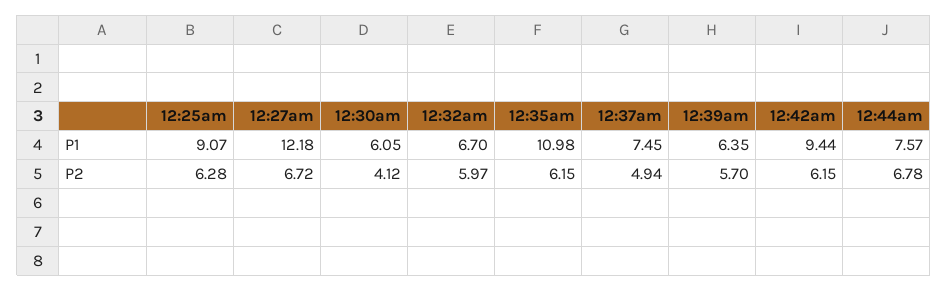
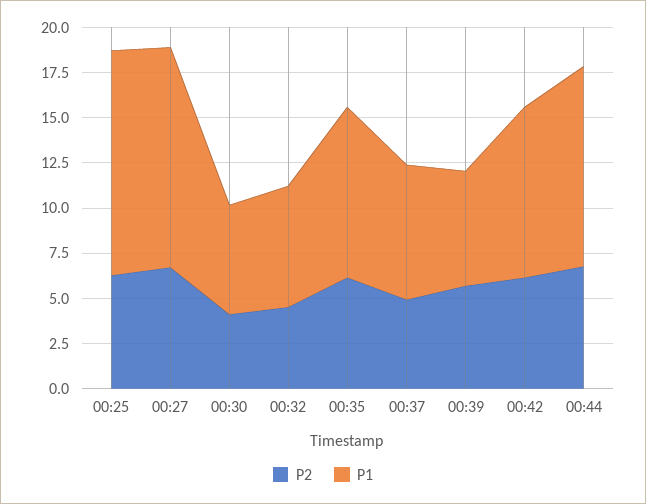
P1, 12:25am: 9.07 -> 12.5
P1, 12:35am: 10.98 -> 9.5
P1, 12:44am: 7.57 -> 11
P2, 12:32am: 5.97 -> 4.5

